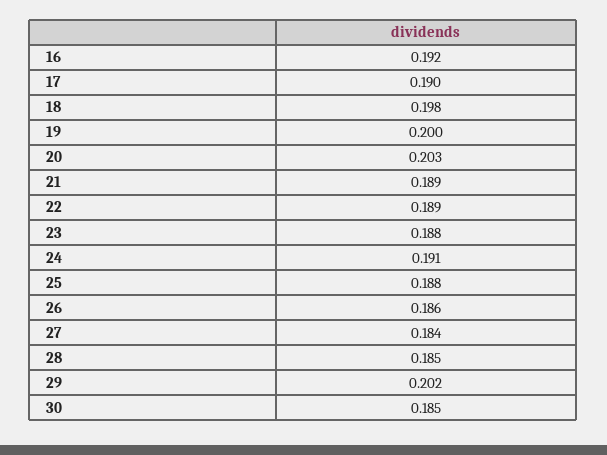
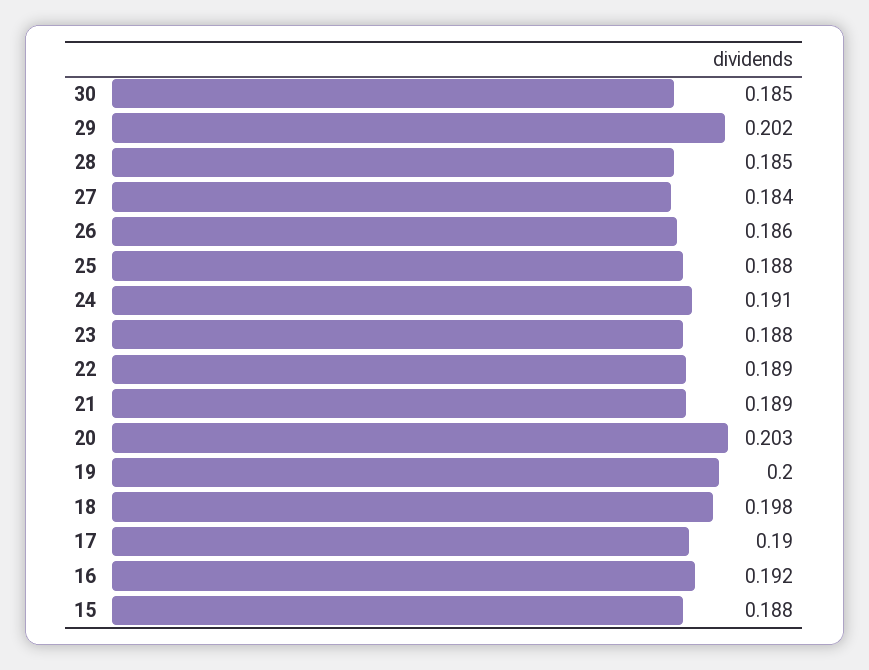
15: none -> 0.188

